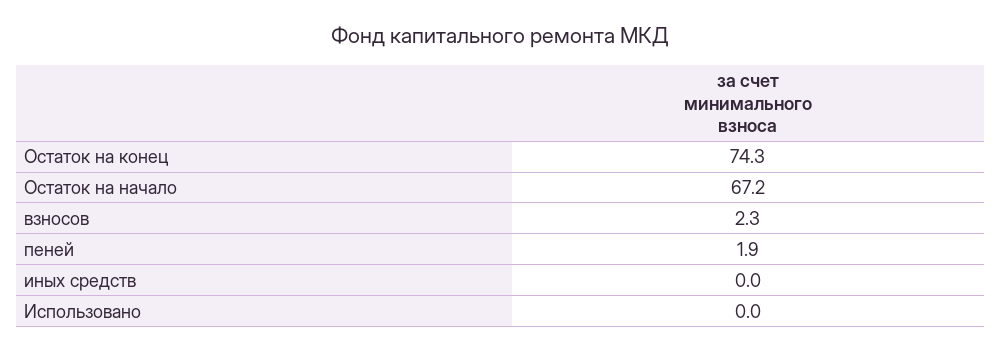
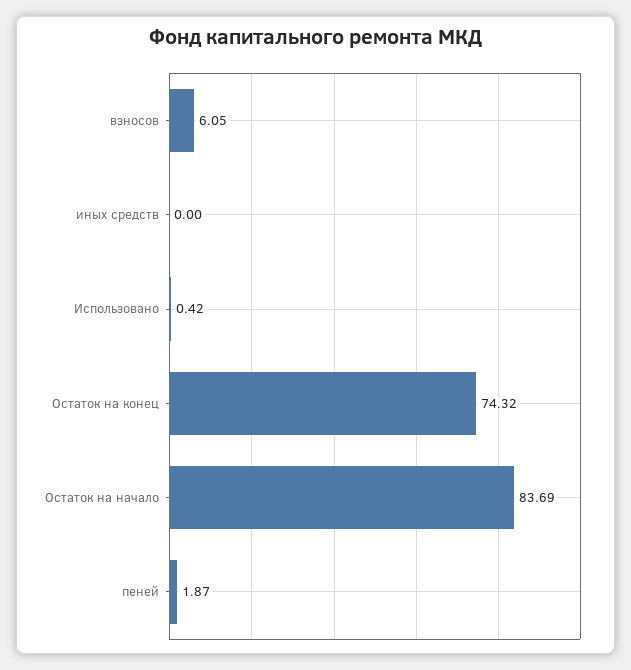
Остаток на начало: 67.2 -> 83.69
взносов: 2.3 -> 6.05
Использовано: 0 -> 0.42

